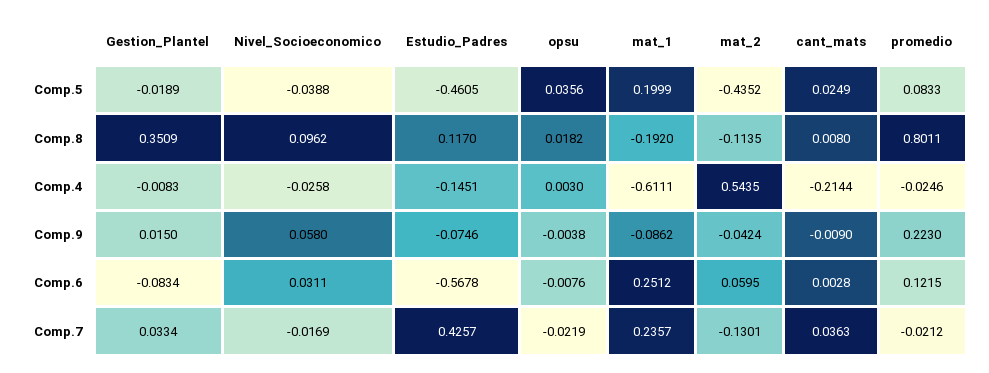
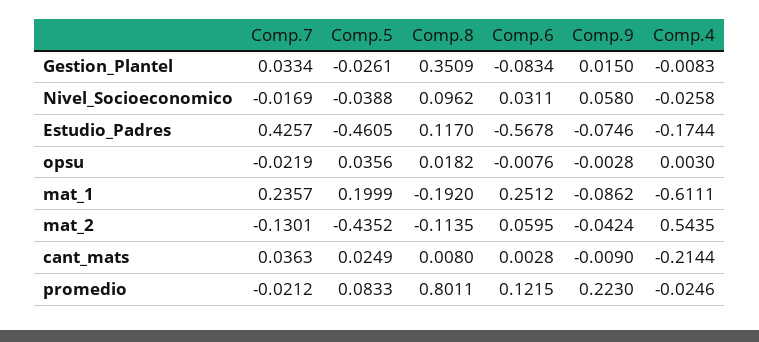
Gestion_Plantel, Comp.5: -0.0189 -> -0.0261
Estudio_Padres, Comp.4: -0.1451 -> -0.1744
opsu, Comp.9: -0.0038 -> -0.0028

